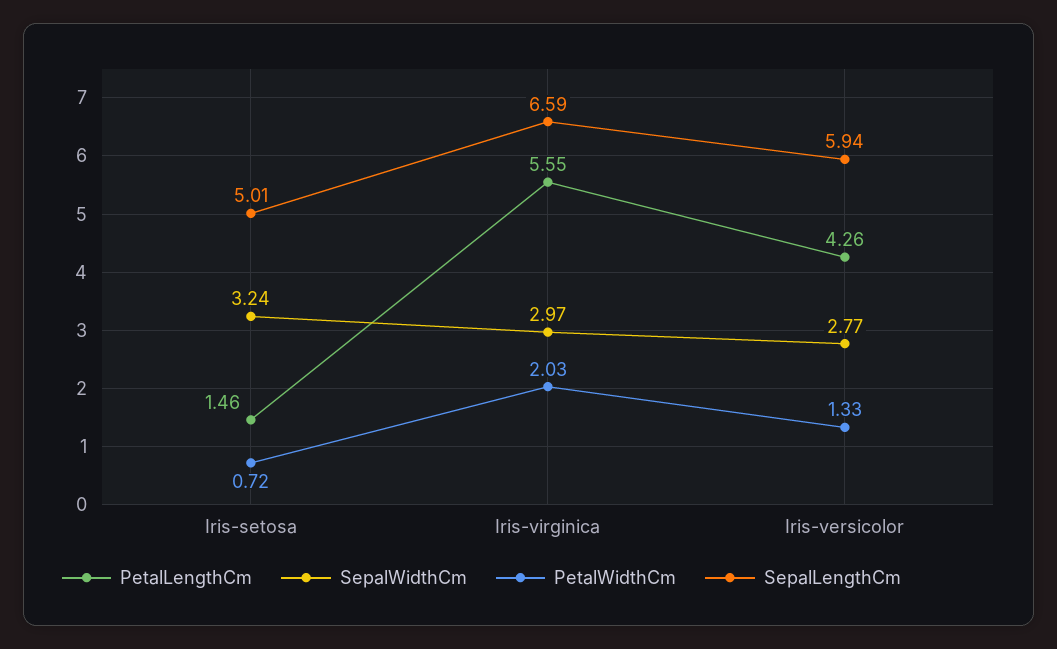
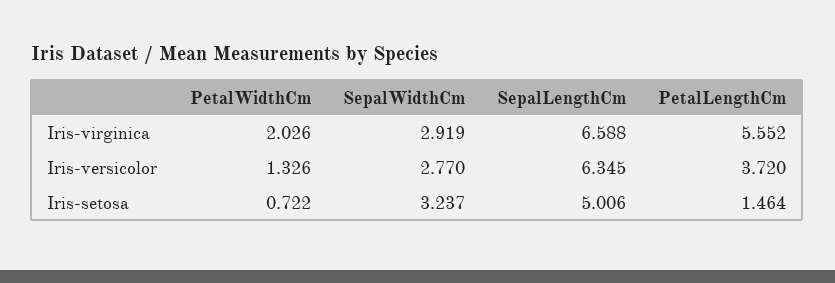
SepalWidthCm, Iris-virginica: 2.97 -> 2.919
PetalLengthCm, Iris-versicolor: 4.26 -> 3.72
SepalLengthCm, Iris-versicolor: 5.94 -> 6.345

